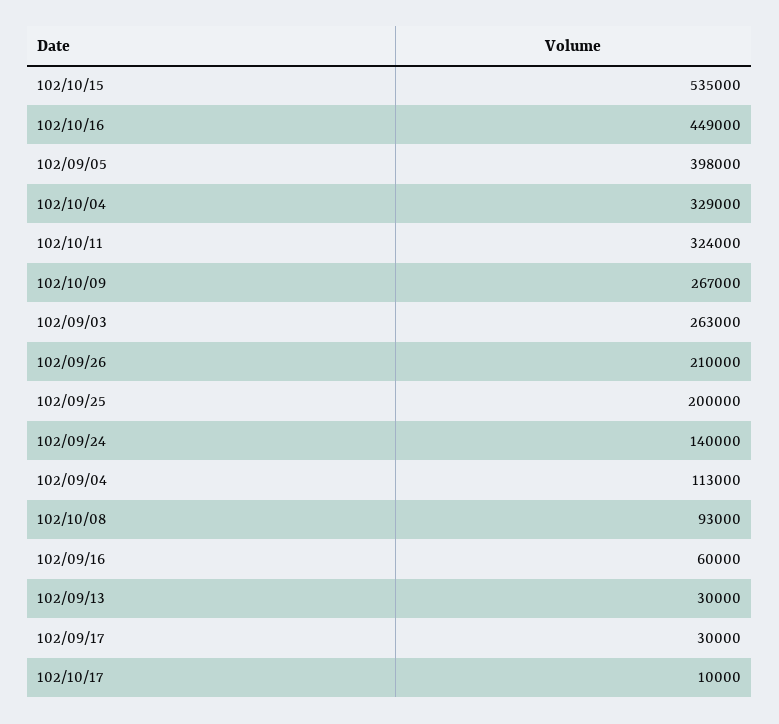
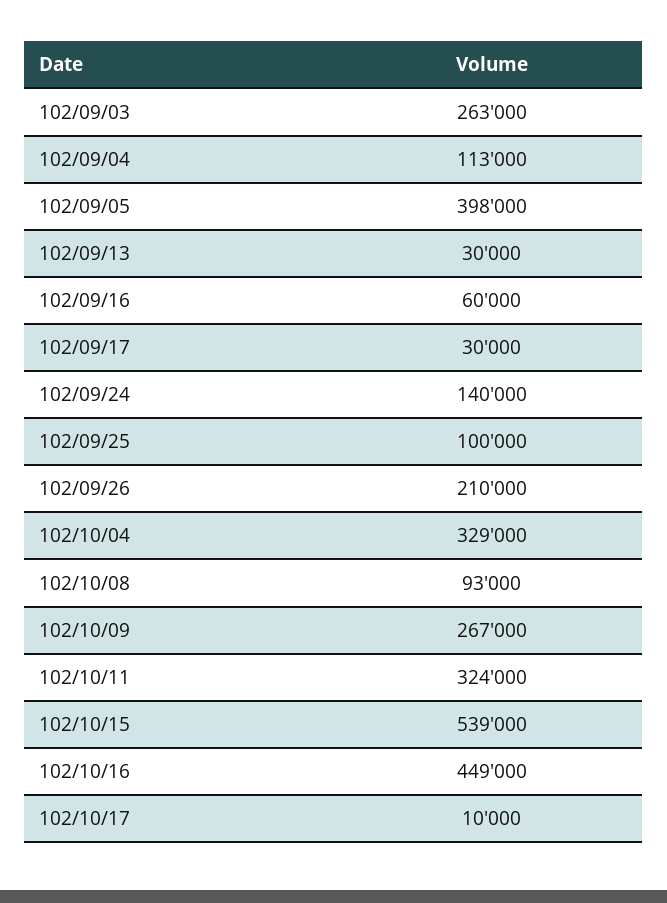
102/10/15: 535000 -> 539000
102/09/25: 200000 -> 100000

